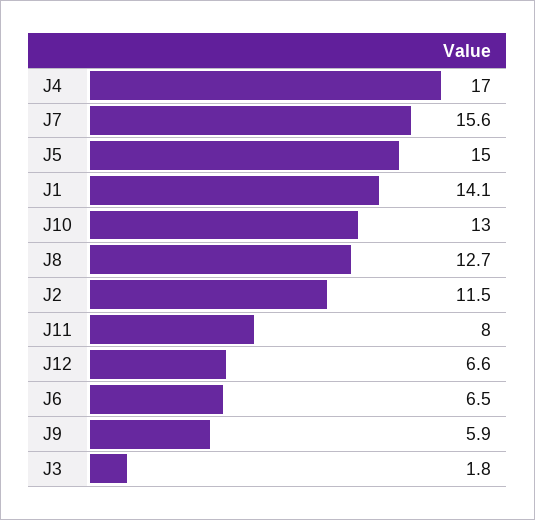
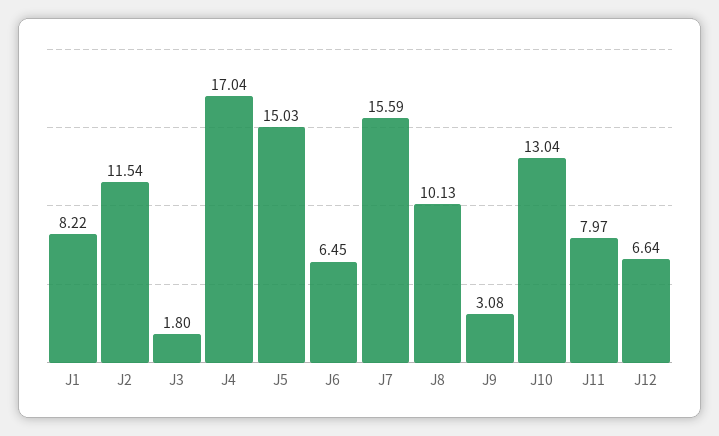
J1: 14.1 -> 8.22
J8: 12.7 -> 10.13
J9: 5.9 -> 3.08

